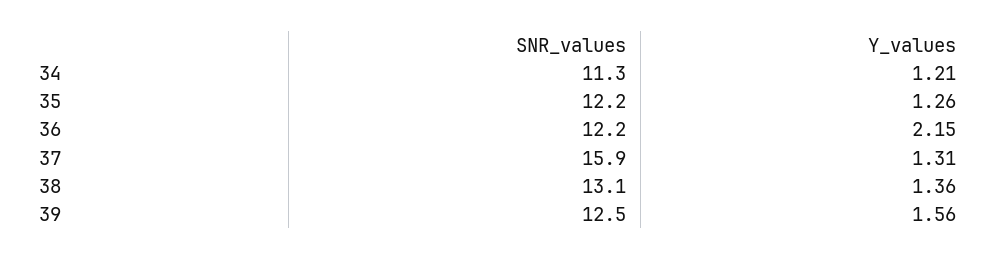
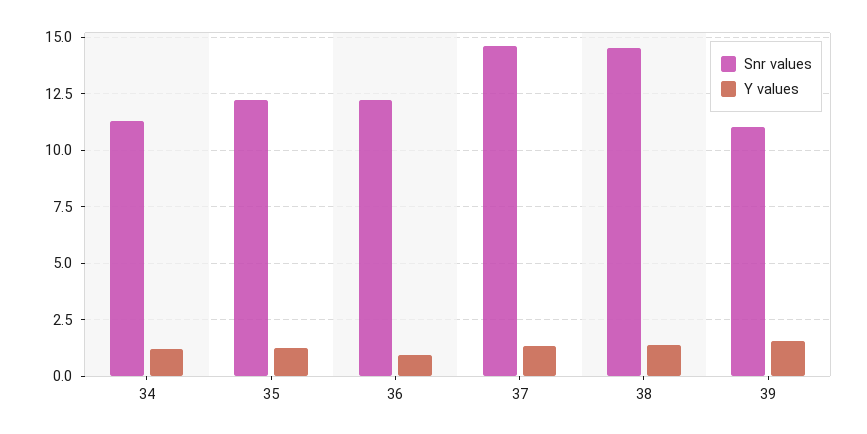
Y_values, 36: 2.15 -> 1
SNR_values, 37: 15.9 -> 14.5
SNR_values, 38: 13.1 -> 14.5
SNR_values, 39: 12.5 -> 11

